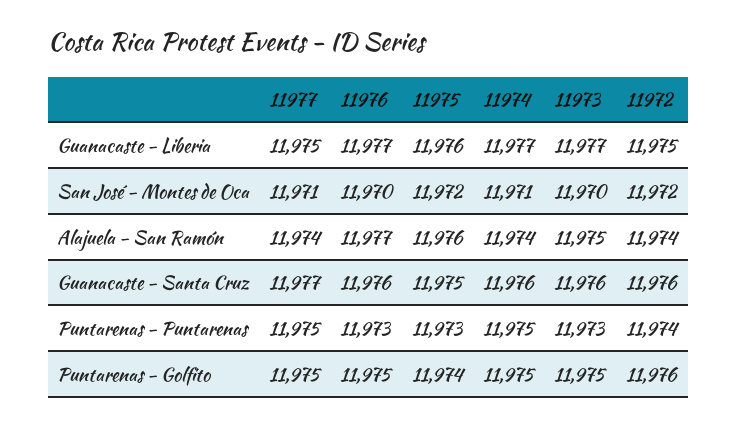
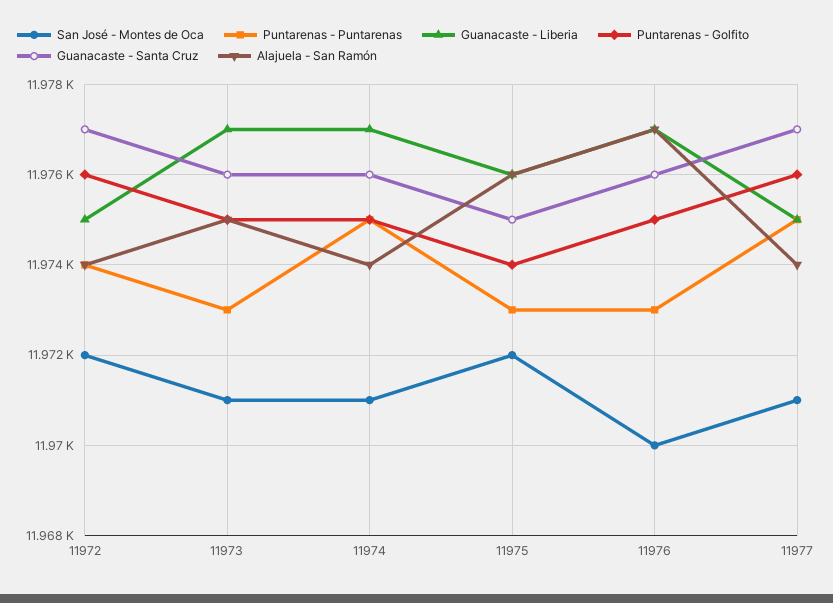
San José - Montes de Oca, 11973: 11970 -> 11971
Guanacaste - Santa Cruz, 11972: 11976 -> 11977
Puntarenas - Golfito, 11977: 11975 -> 11976

